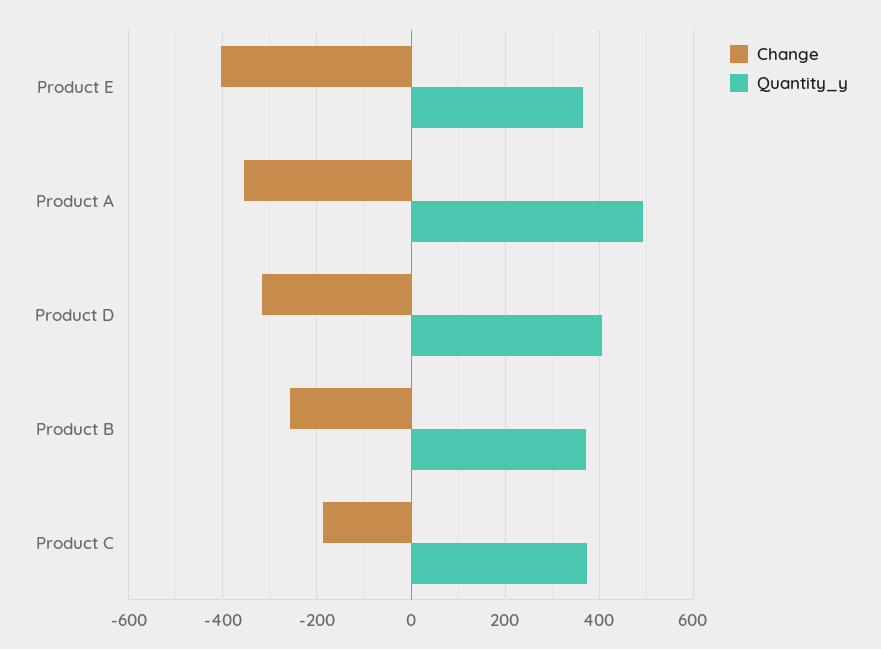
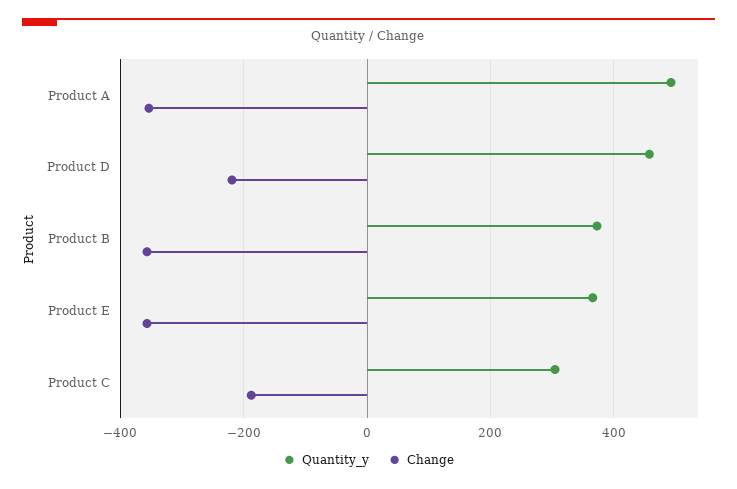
Change, Product E: -400 -> -360
Change, Product D: -320 -> -220
Quantity_y, Product D: 400 -> 460
Change, Product B: -260 -> -360
Quantity_y, Product C: 380 -> 300

